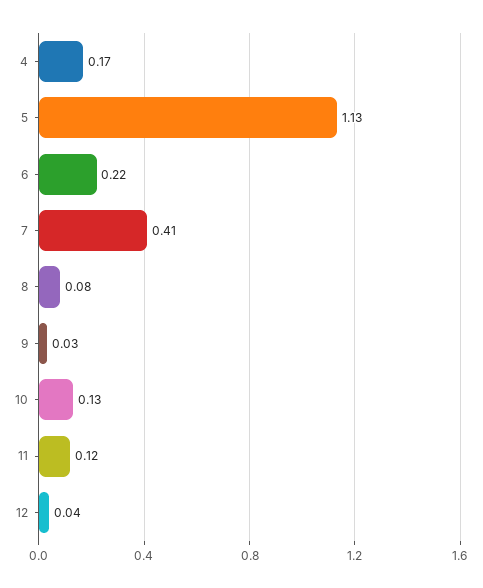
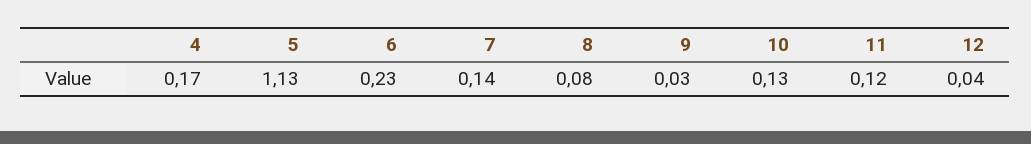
6: 0.22 -> 0.23
7: 0.41 -> 0.14

